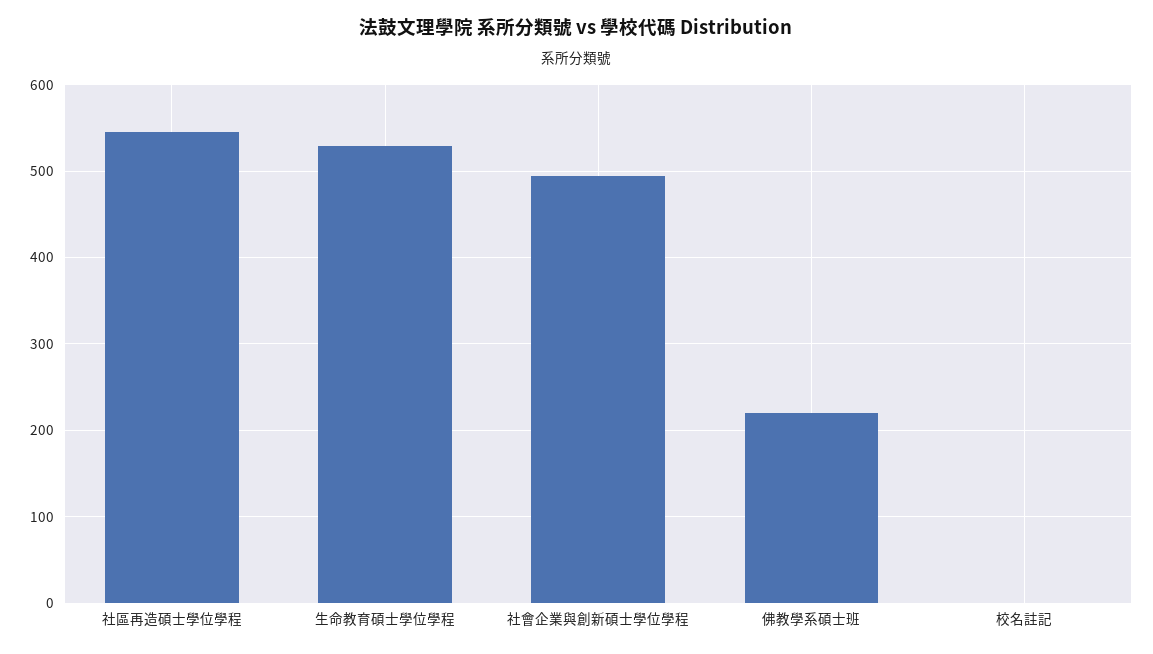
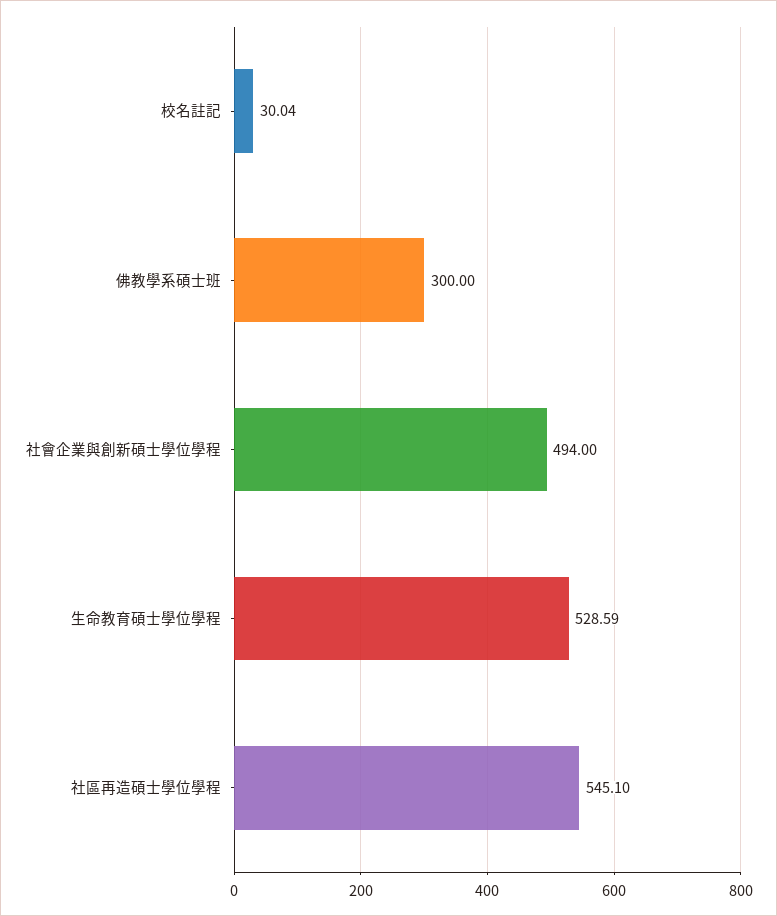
佛教學系碩士班: 220 -> 300
校名註記: 0 -> 30.04

